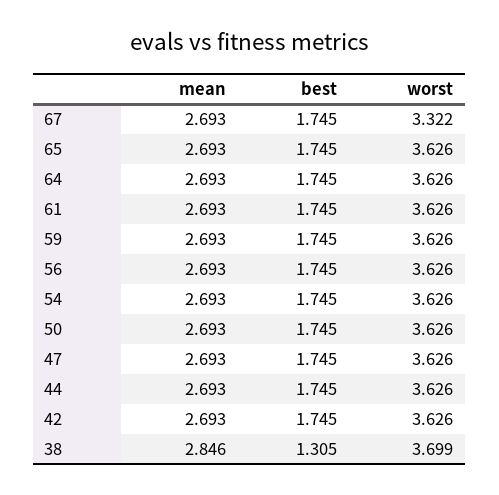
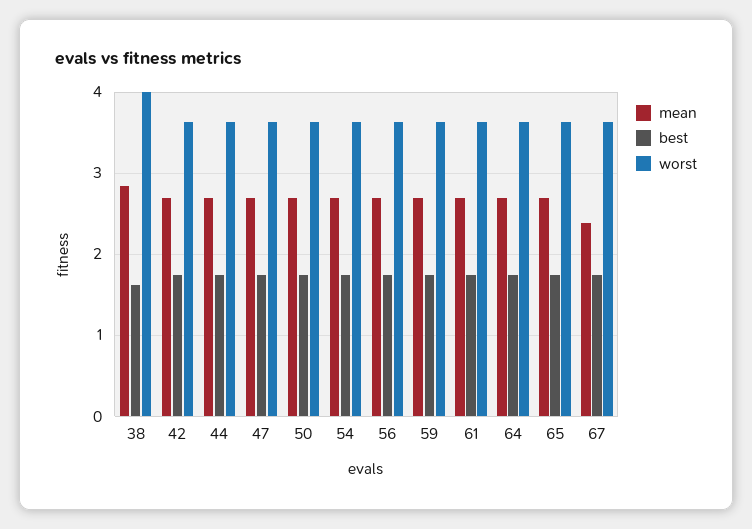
mean, 67: 2.693 -> 2.4
worst, 67: 3.322 -> 3.6
best, 38: 1.305 -> 1.6
worst, 38: 3.699 -> 4

